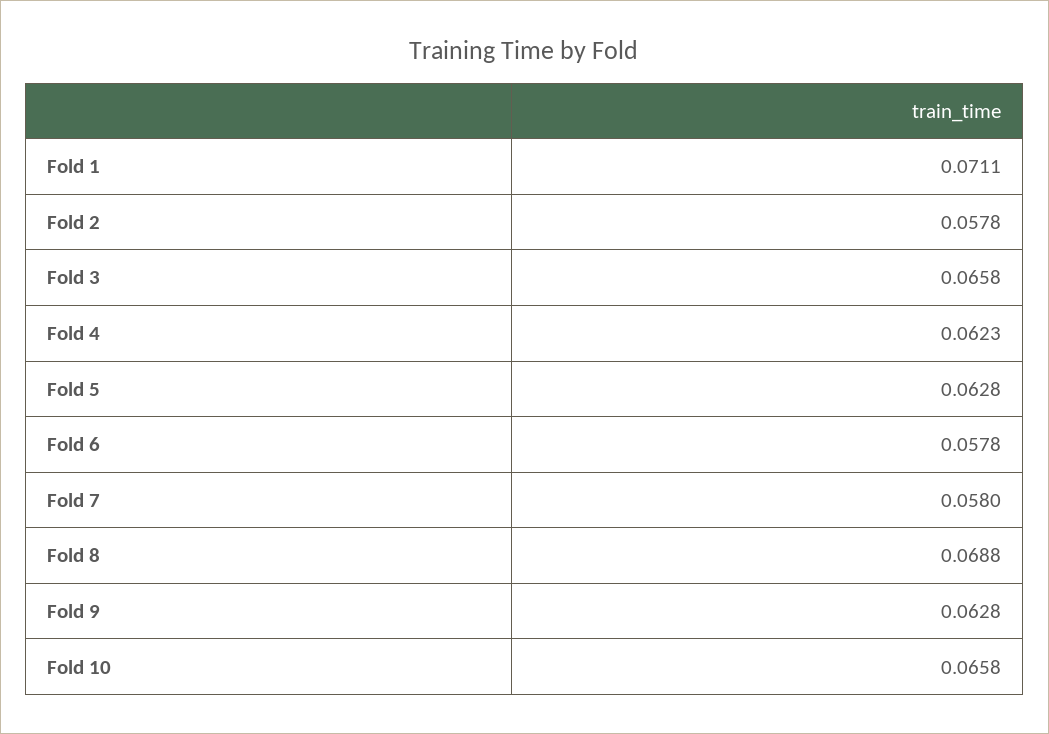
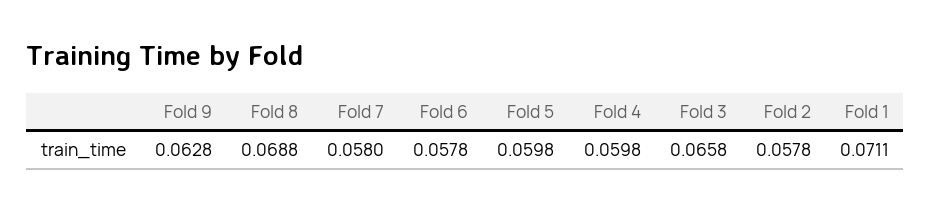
Fold 4: 0.0623 -> 0.0598
Fold 5: 0.0628 -> 0.0598
Fold 10: 0.0658 -> none

